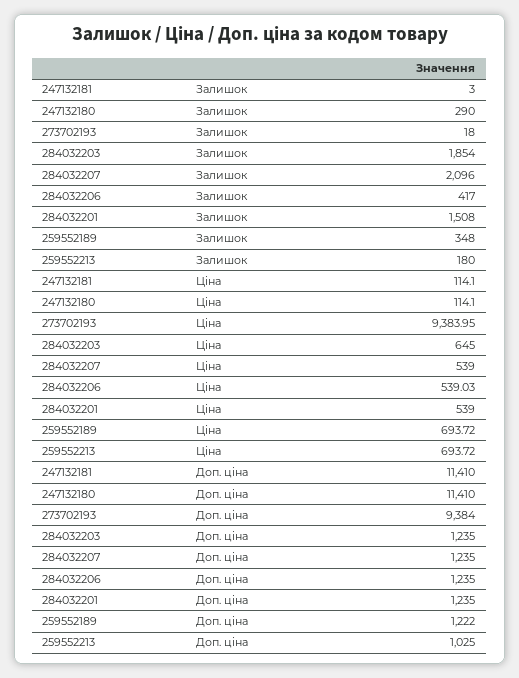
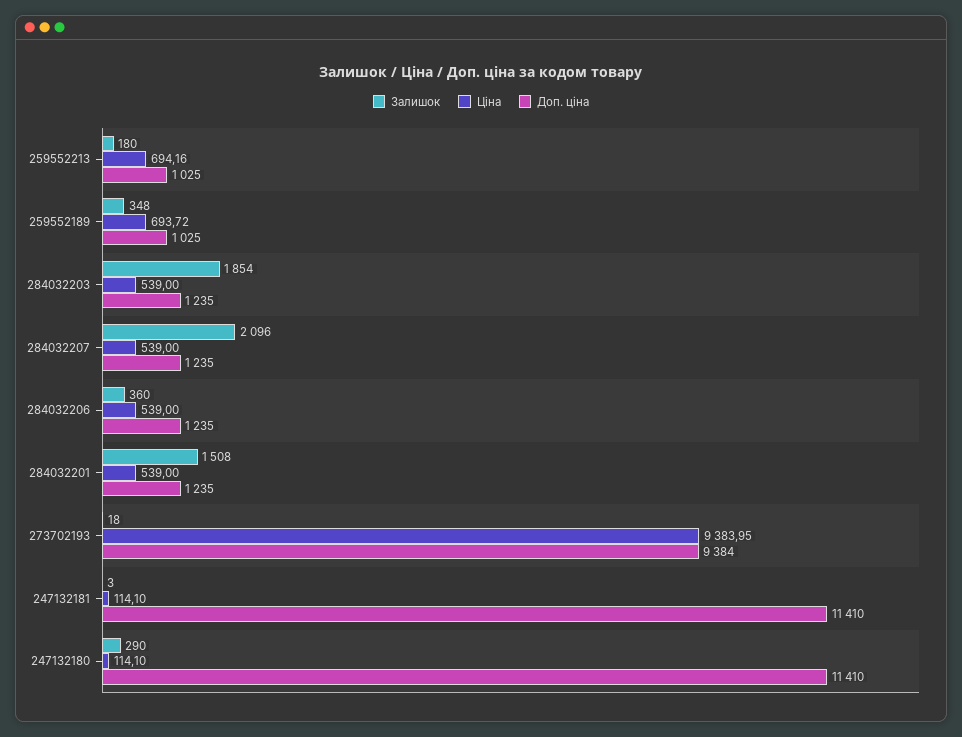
Залишок, 284032206: 417 -> 360
Ціна, 284032203: 645 -> 539
Ціна, 284032206: 539.03 -> 539
Ціна, 259552213: 693.72 -> 694.16
Доп. ціна, 259552189: 1222 -> 1025

